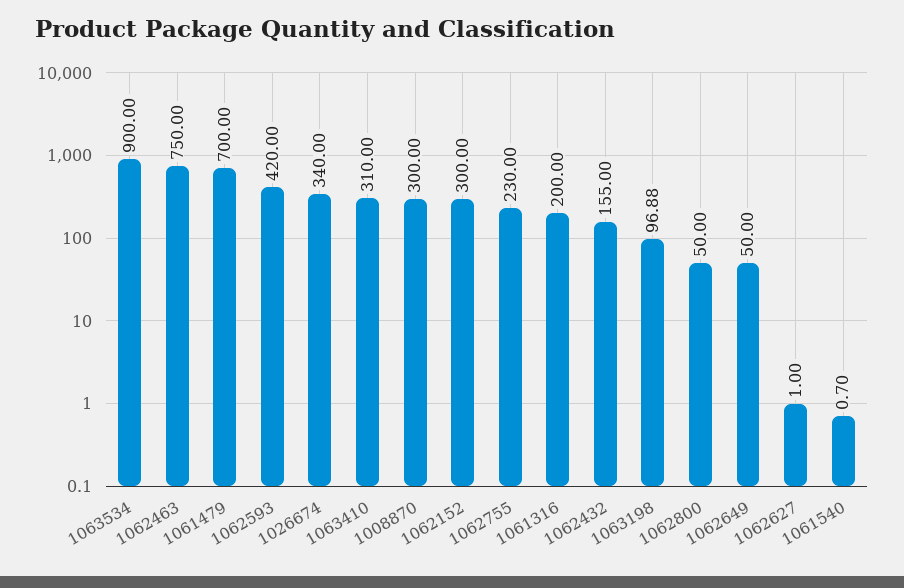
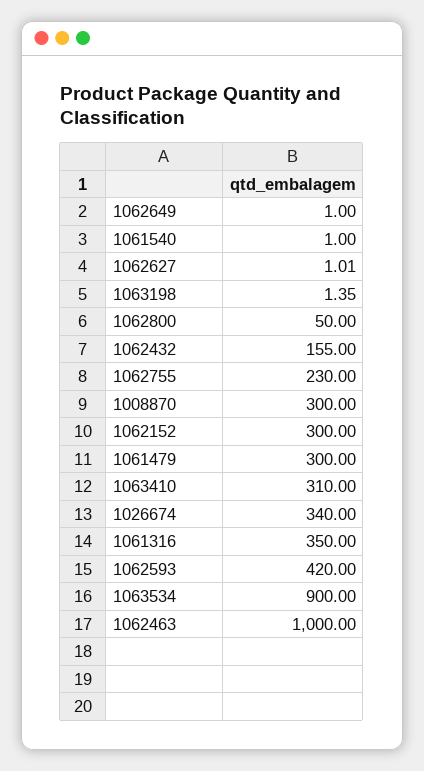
1062463: 750 -> 1000
1061479: 700 -> 300
1061316: 200 -> 350
1063198: 96.88 -> 1.35
1062649: 50 -> 1
1062627: 1 -> 1.01
1061540: 0.7 -> 1

